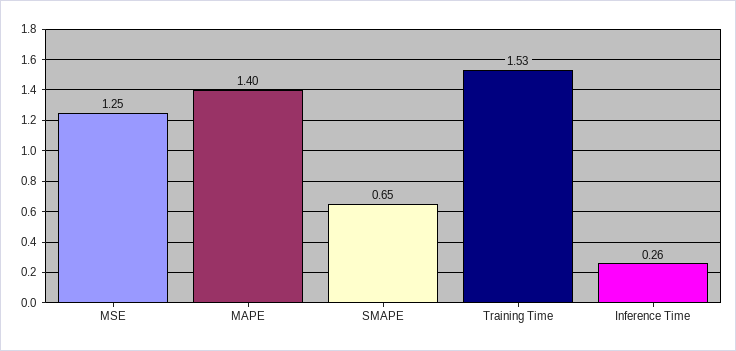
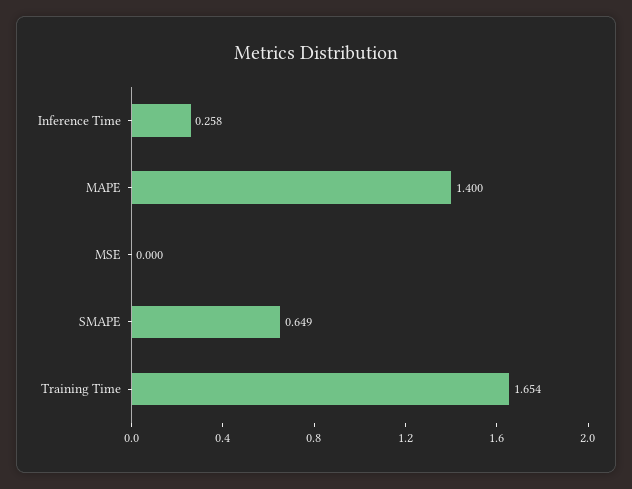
MSE: 1.25 -> 0
Training Time: 1.53 -> 1.654

